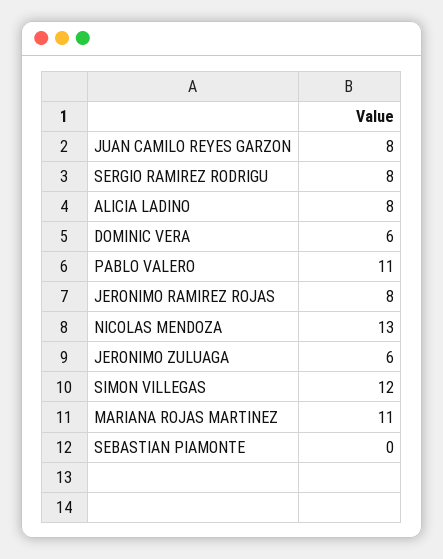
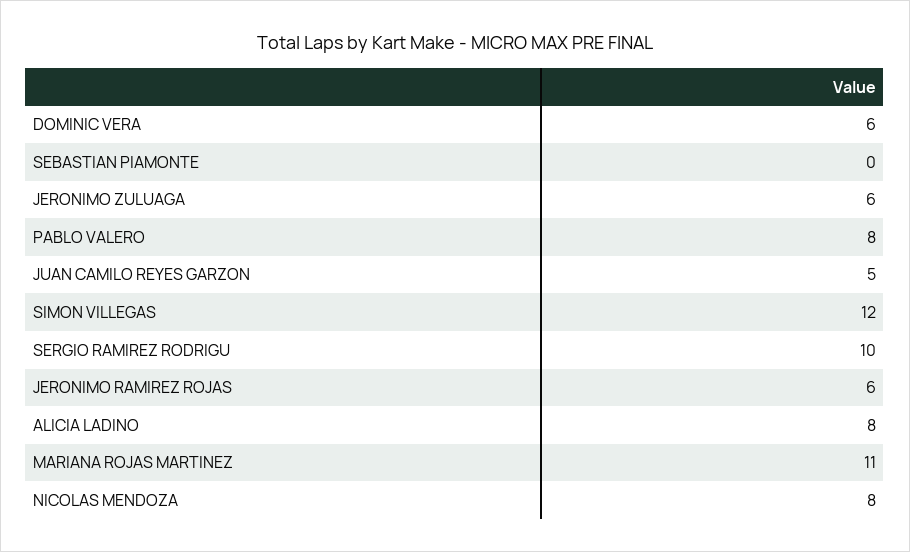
JUAN CAMILO REYES GARZON: 8 -> 5
SERGIO RAMIREZ RODRIGU: 8 -> 10
PABLO VALERO: 11 -> 8
JERONIMO RAMIREZ ROJAS: 8 -> 6
NICOLAS MENDOZA: 13 -> 8

